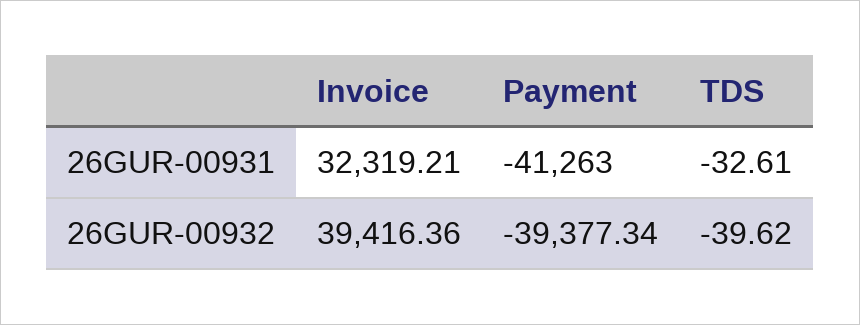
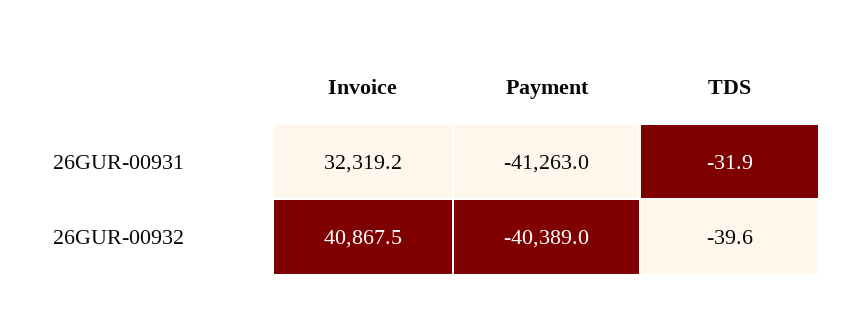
TDS, 26GUR-00931: -32.61 -> -31.9
Invoice, 26GUR-00932: 39416.36 -> 40867.5
Payment, 26GUR-00932: -39377.34 -> -40389

